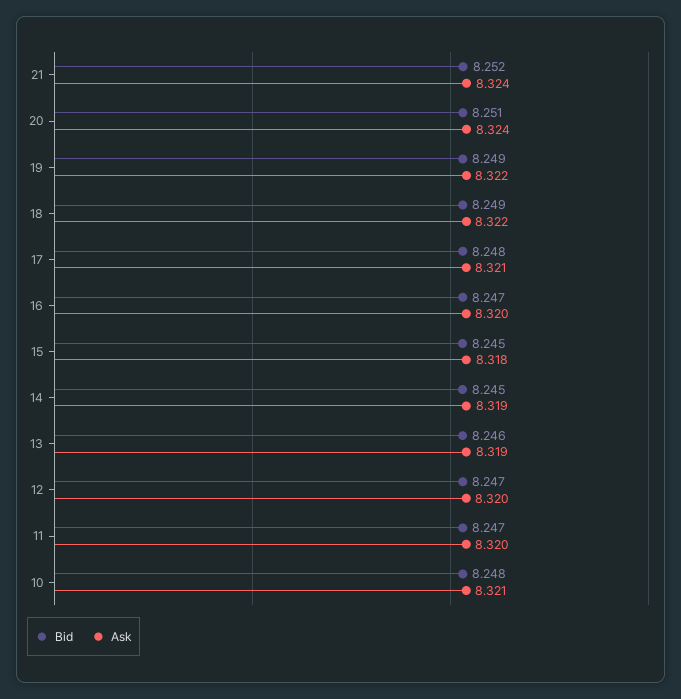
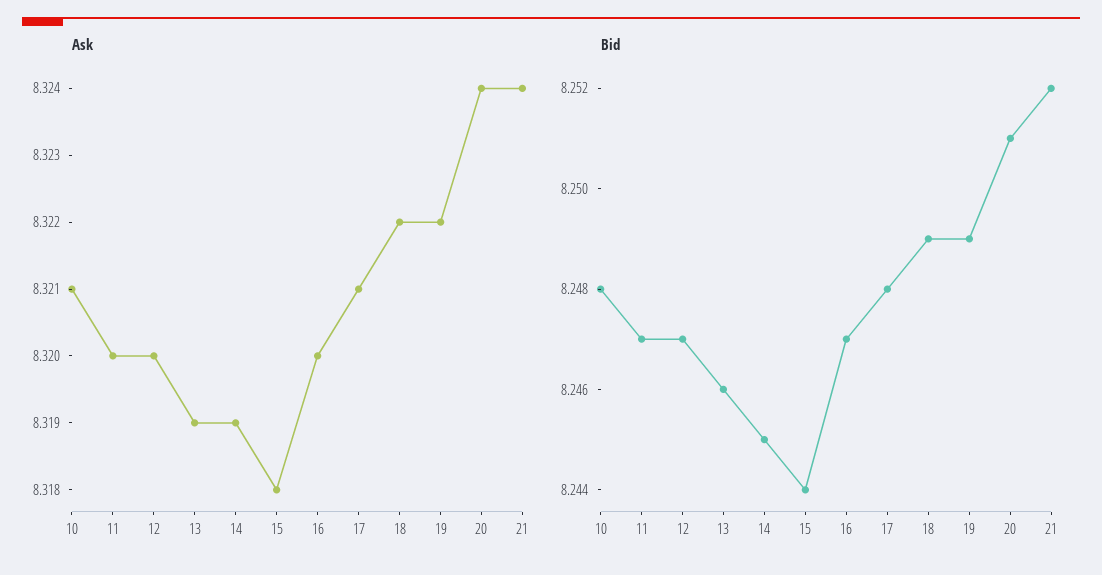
Bid, 15: 8.245 -> 8.244

